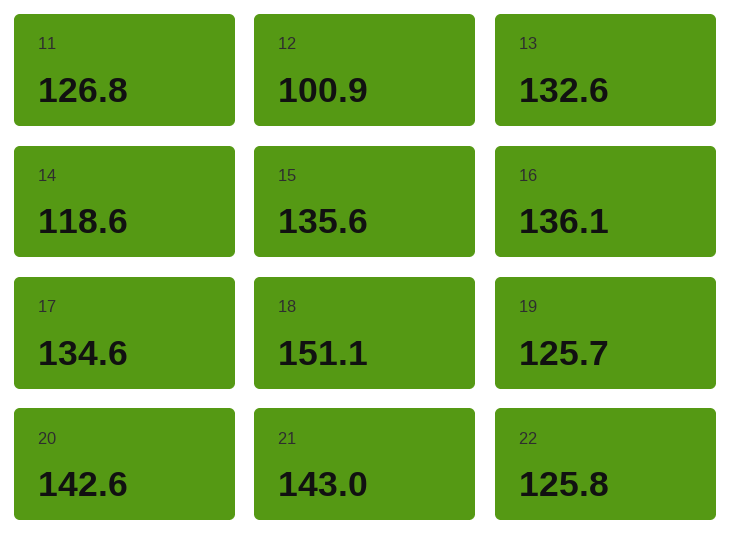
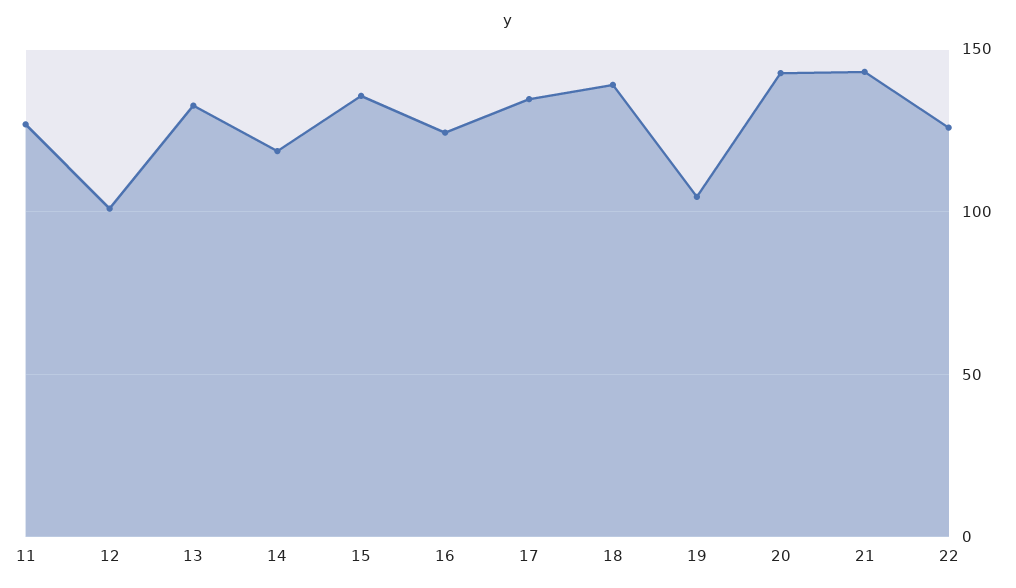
16: 136.1 -> 125
18: 151.1 -> 140
19: 125.7 -> 105

